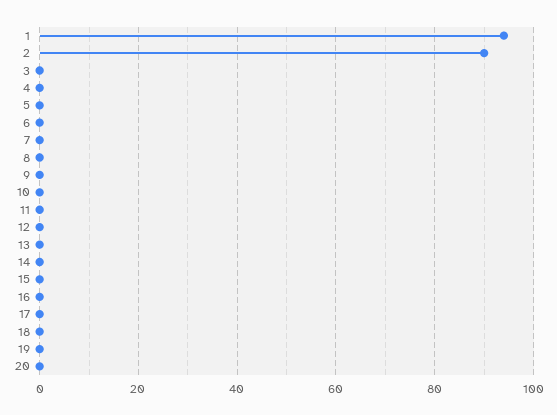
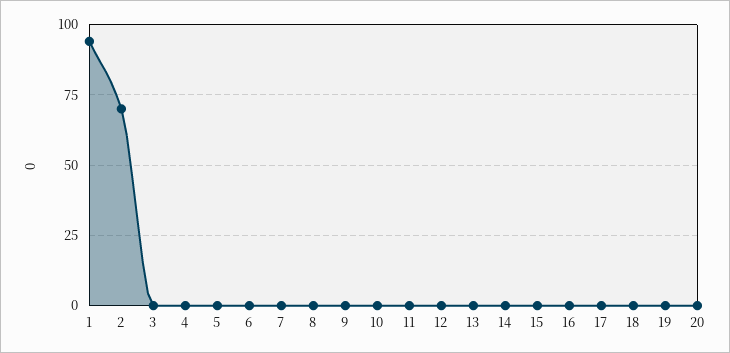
2: 90 -> 70

